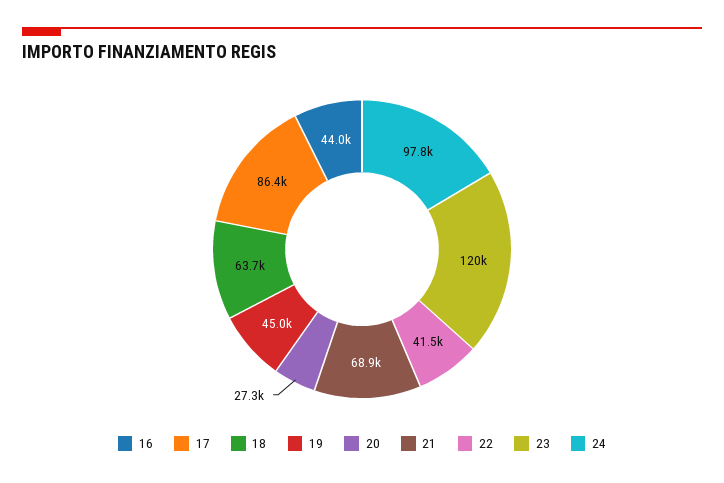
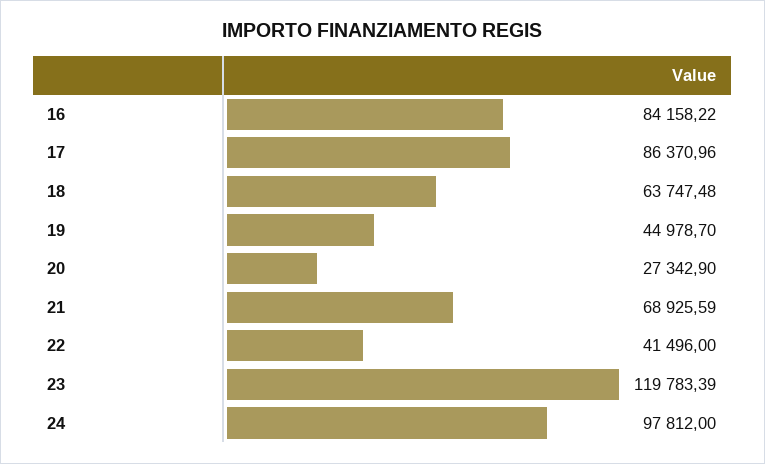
16: 44000 -> 84158.22

